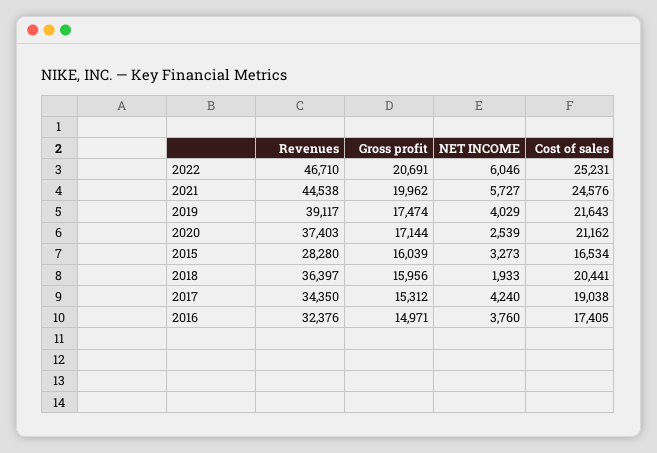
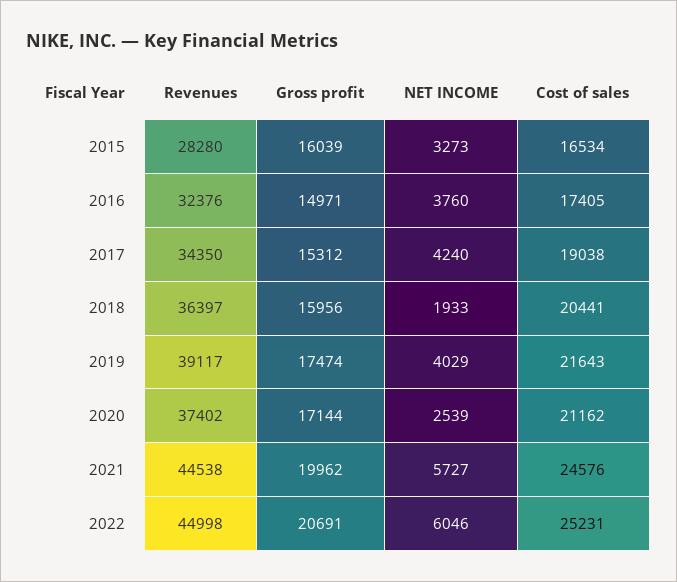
Revenues, 2022: 46710 -> 44998
Revenues, 2020: 37403 -> 37402

